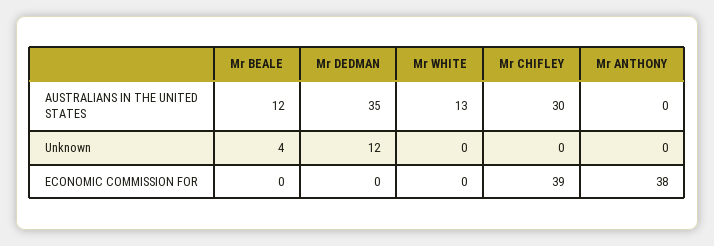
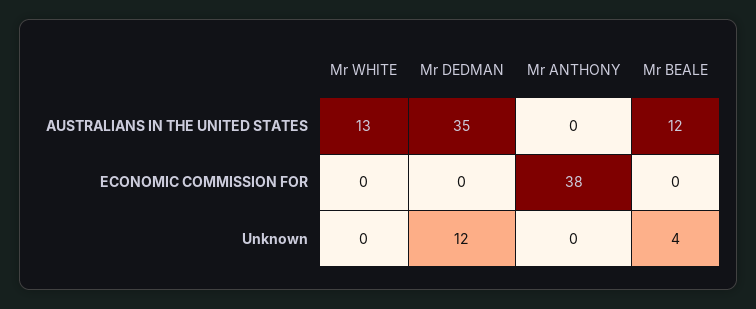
Mr CHIFLEY, AUSTRALIANS IN THE UNITED STATES: 30 -> none
Mr CHIFLEY, Unknown: 0 -> none
Mr CHIFLEY, ECONOMIC COMMISSION FOR: 39 -> none

